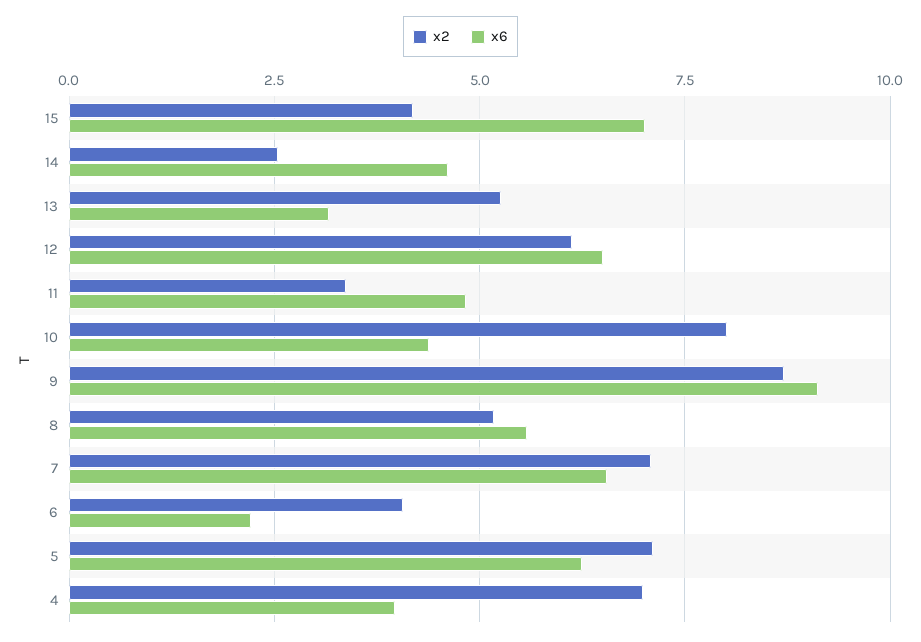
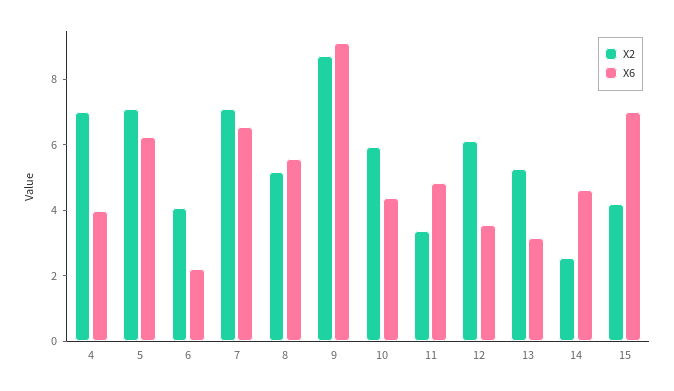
x6, 12: 6.5 -> 3.5
x2, 10: 8 -> 6

